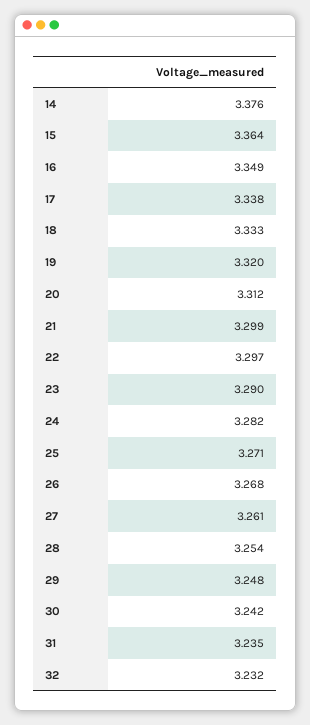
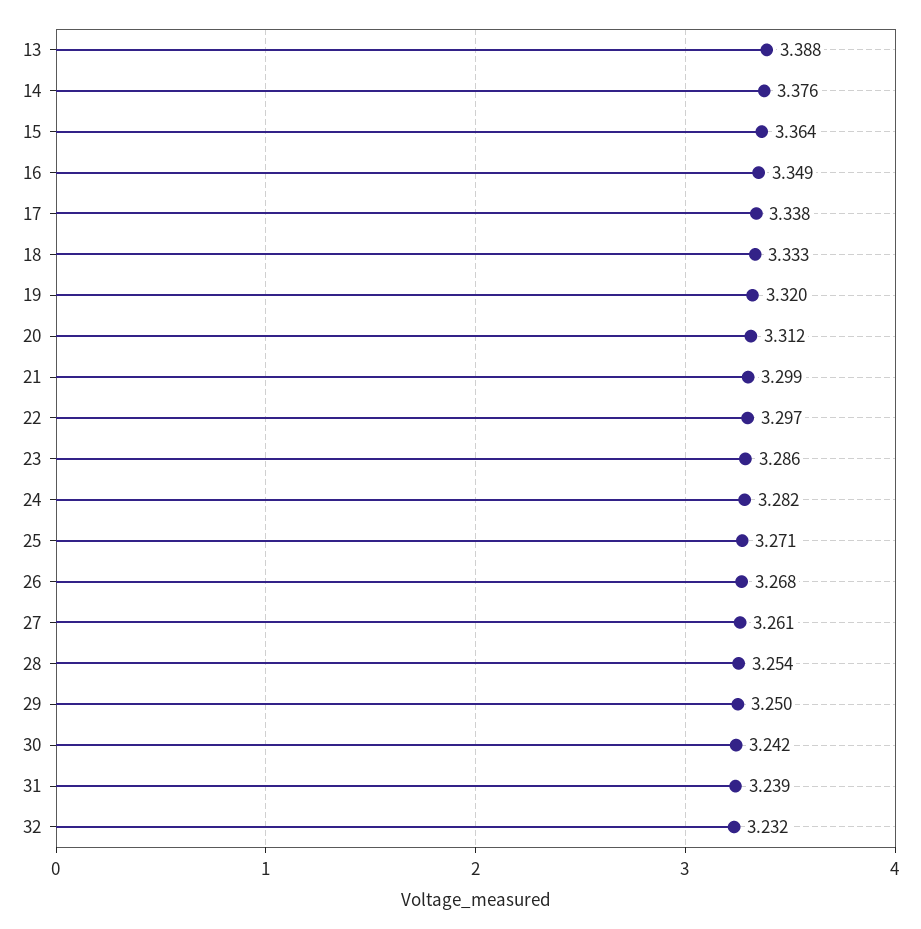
23: 3.29 -> 3.286
29: 3.248 -> 3.25
31: 3.235 -> 3.239
13: none -> 3.388

